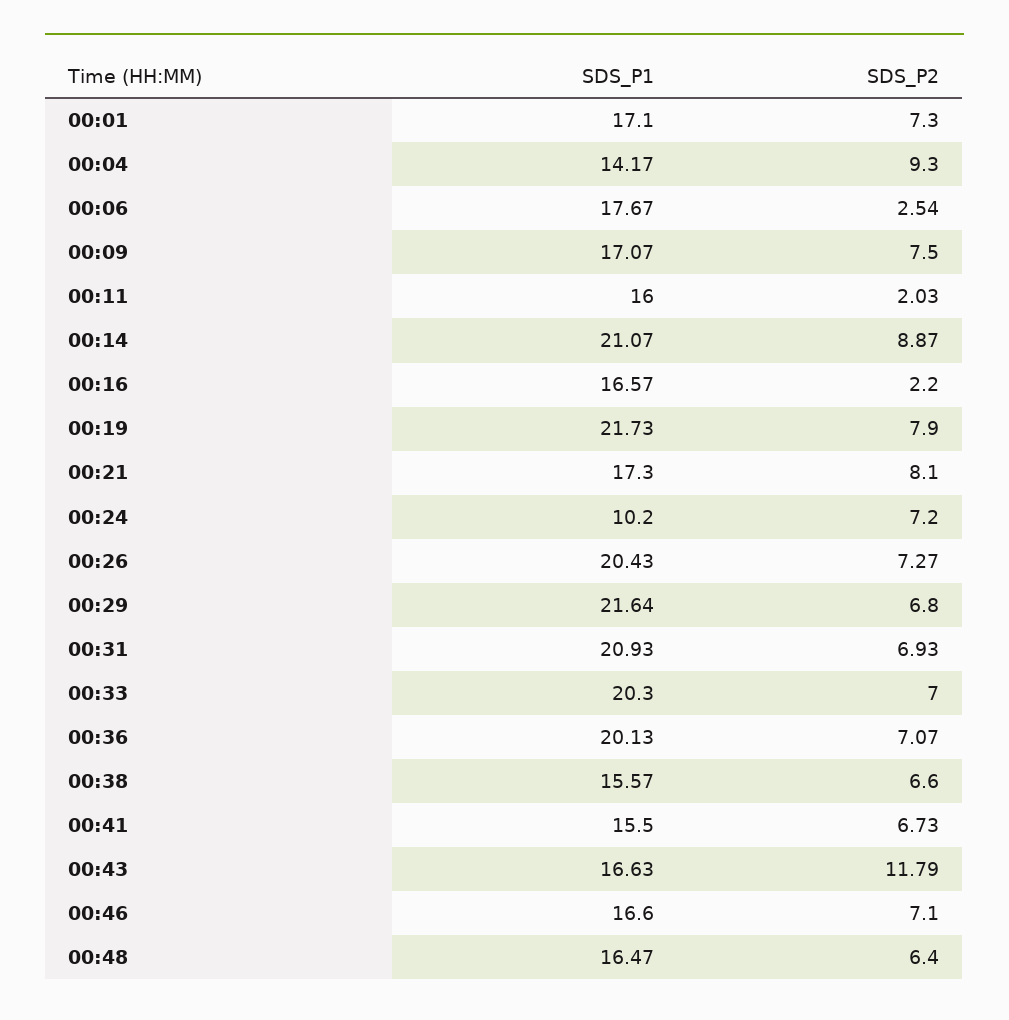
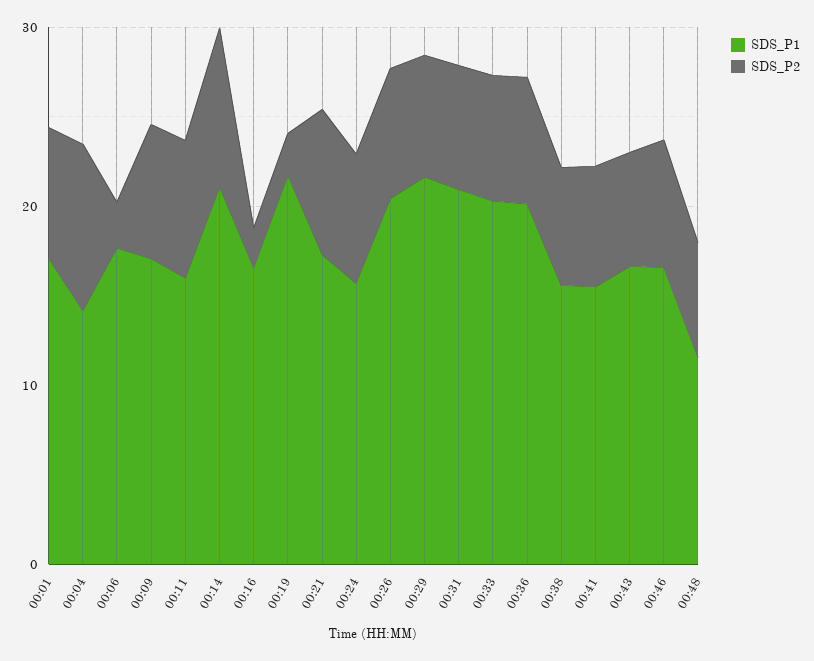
SDS_P2, 00:11: 2.03 -> 8
SDS_P2, 00:19: 7.9 -> 2
SDS_P1, 00:24: 10.2 -> 16
SDS_P2, 00:43: 11.79 -> 6
SDS_P1, 00:48: 16.47 -> 12

